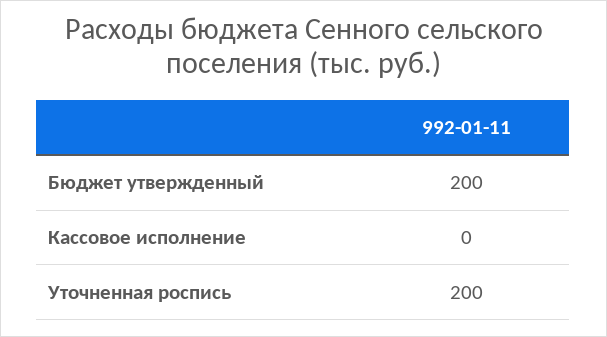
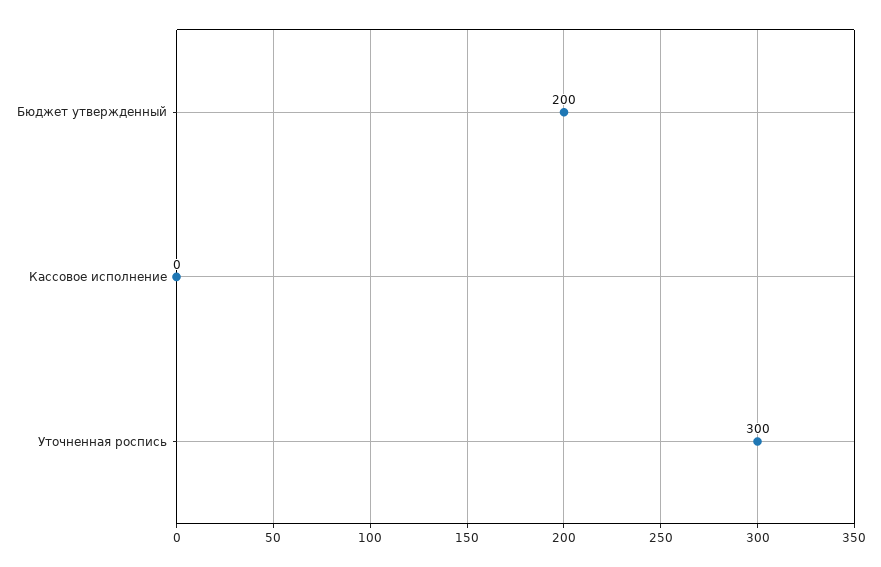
Уточненная роспись: 200 -> 300

